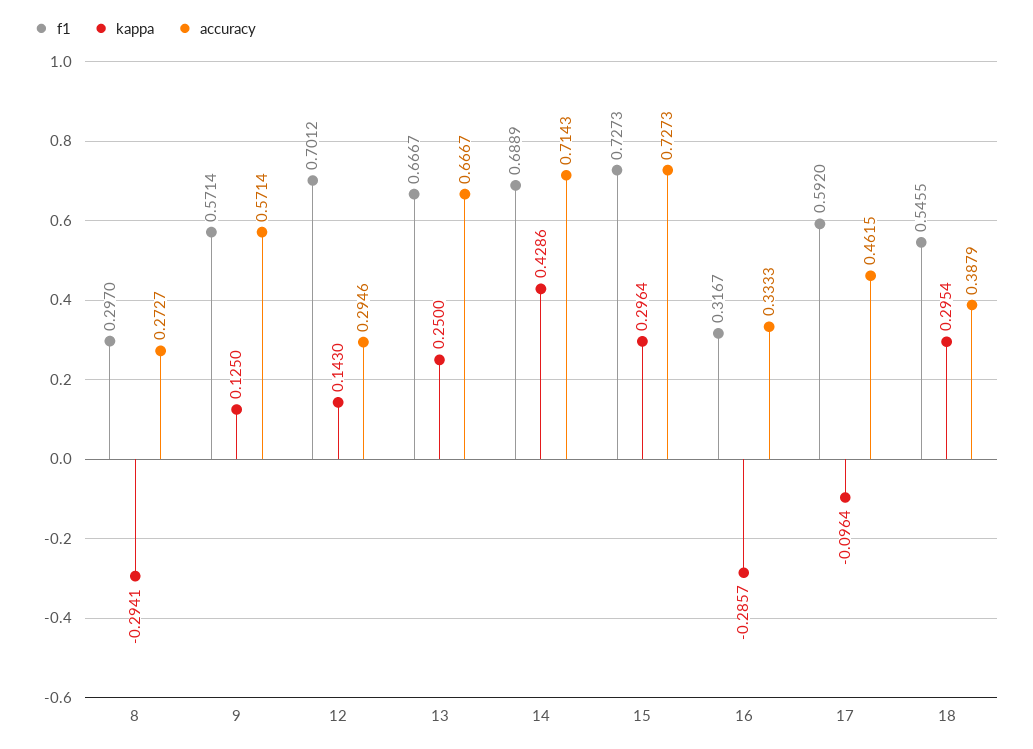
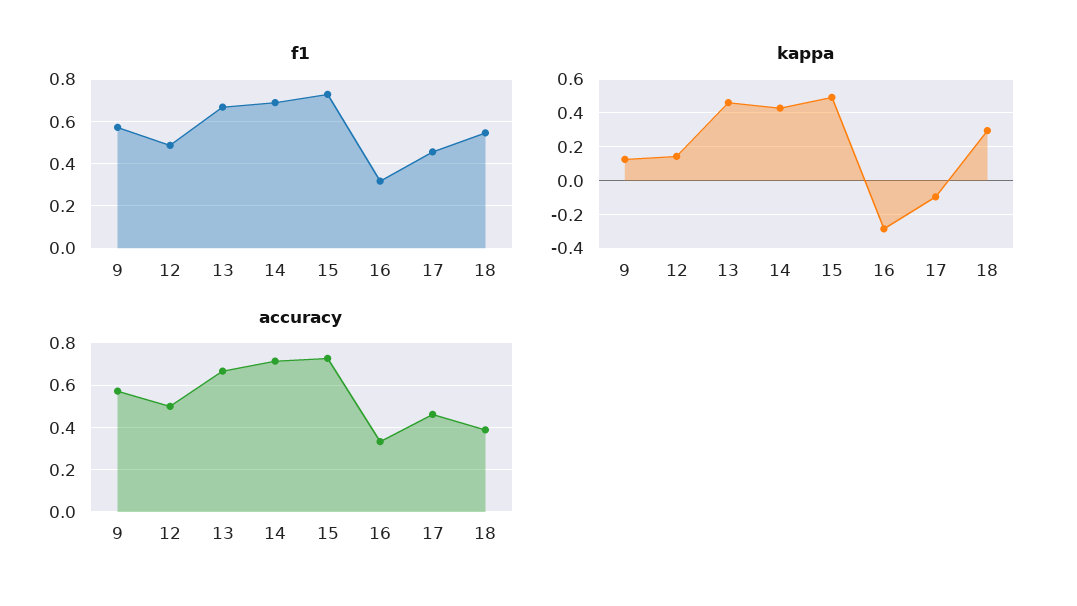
f1, 8: 0.297 -> none
kappa, 8: -0.2941 -> none
accuracy, 8: 0.2727 -> none
f1, 12: 0.7012 -> 0.5
accuracy, 12: 0.2946 -> 0.5
kappa, 13: 0.25 -> 0.45
kappa, 15: 0.2964 -> 0.5
f1, 17: 0.592 -> 0.45

